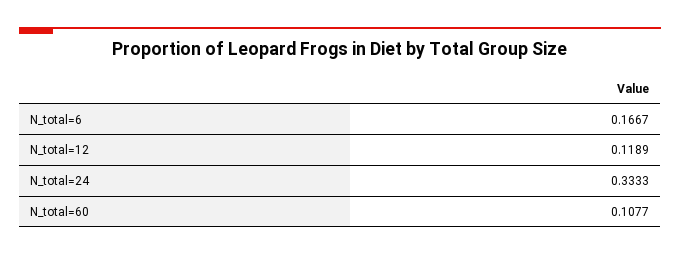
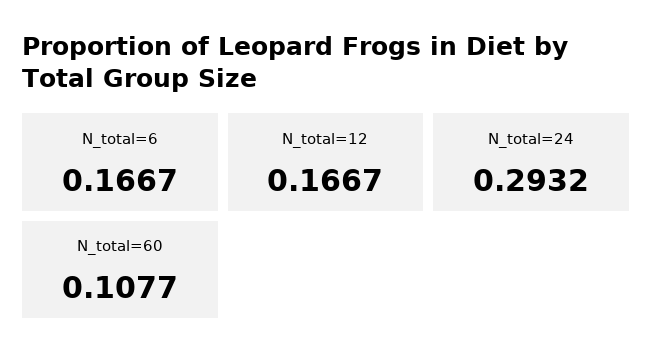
N_total=12: 0.1189 -> 0.1667
N_total=24: 0.3333 -> 0.2932

